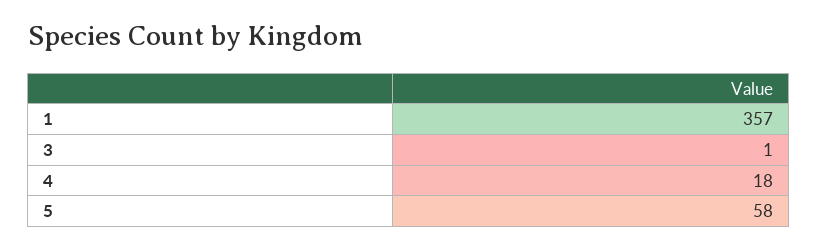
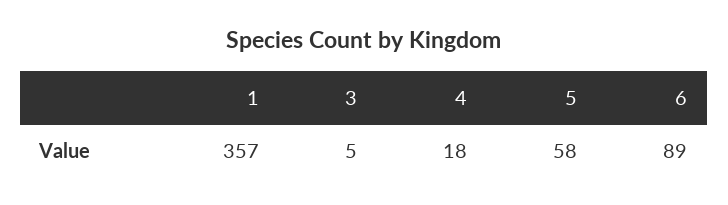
3: 1 -> 5
6: none -> 89

